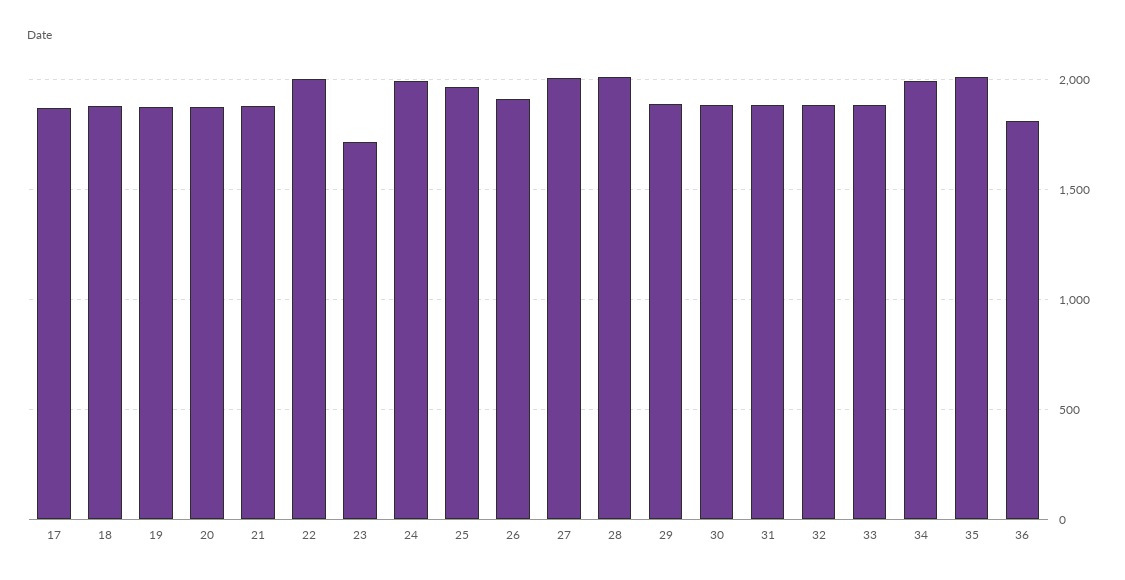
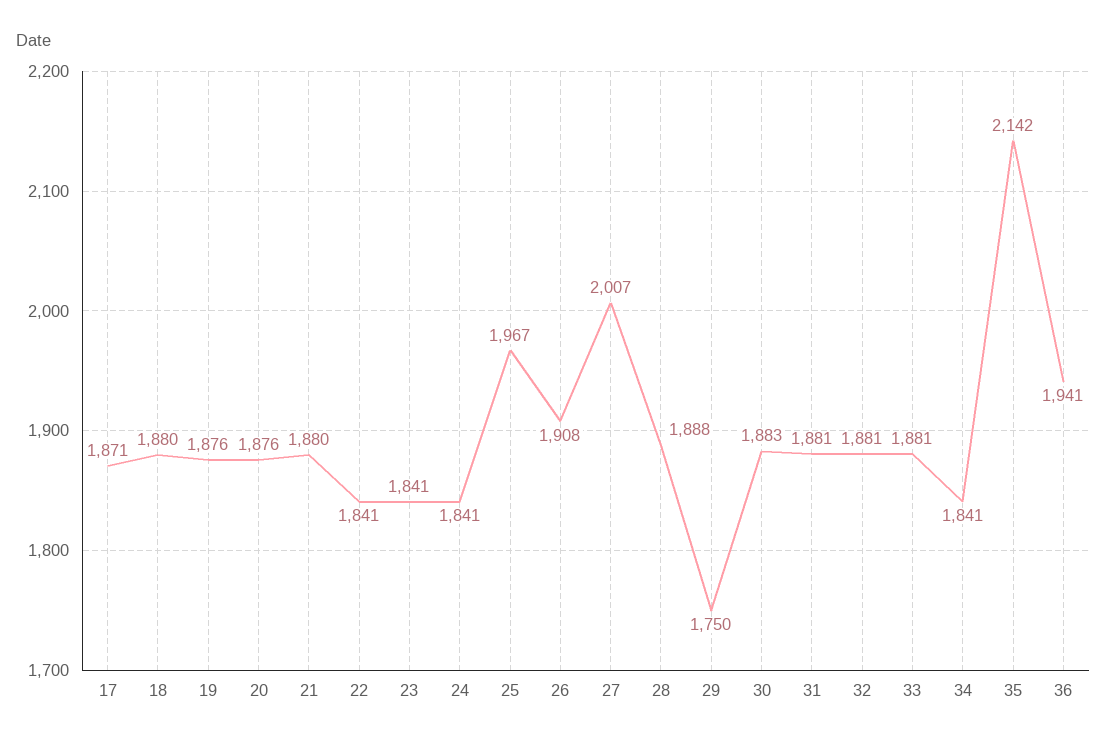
22: 2000 -> 1841
23: 1700 -> 1841
24: 2000 -> 1841
28: 2000 -> 1888
29: 1900 -> 1750
34: 2000 -> 1841
35: 2000 -> 2142
36: 1800 -> 1941

